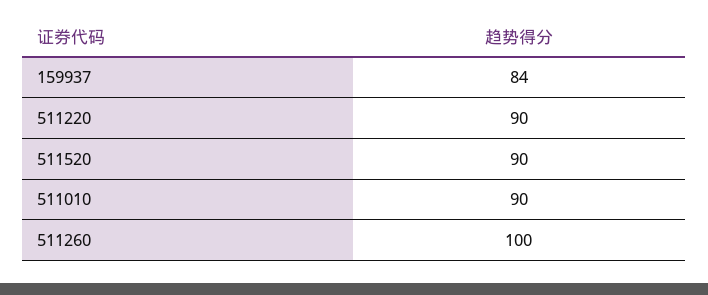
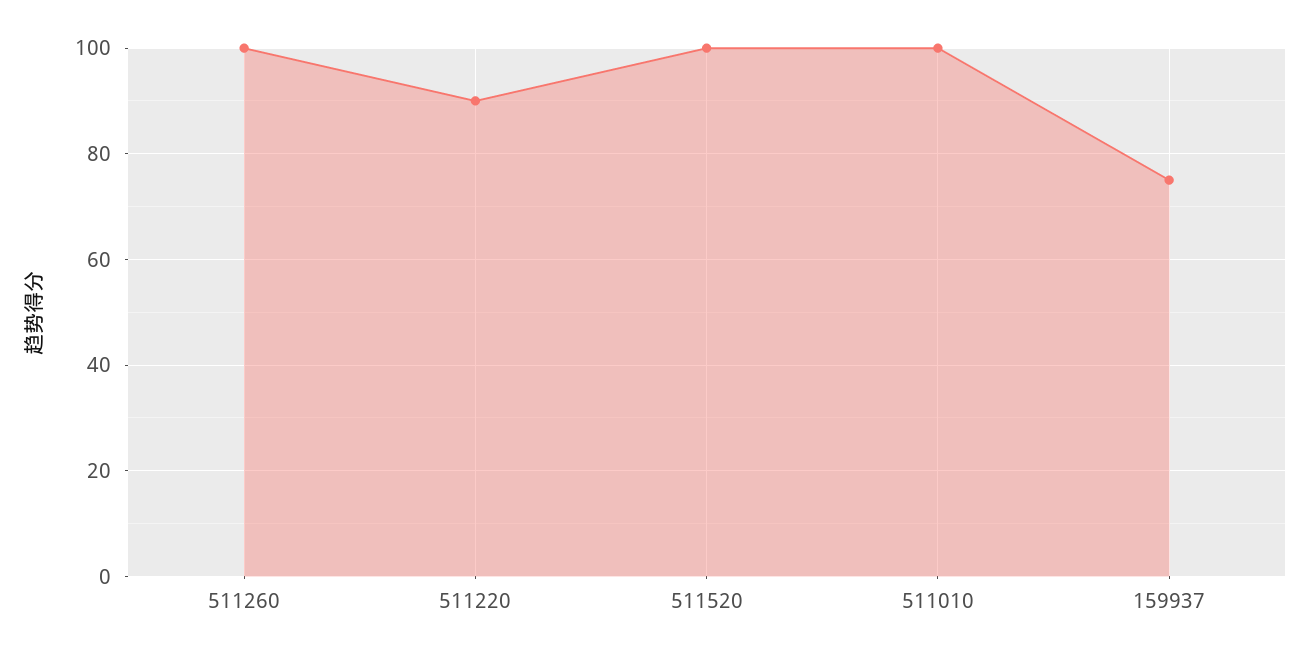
159937: 84 -> 75
511520: 90 -> 100
511010: 90 -> 100

